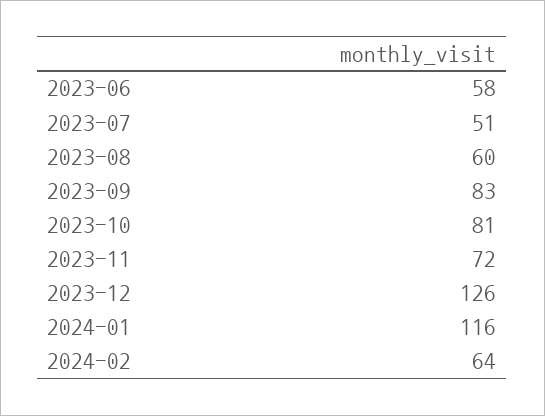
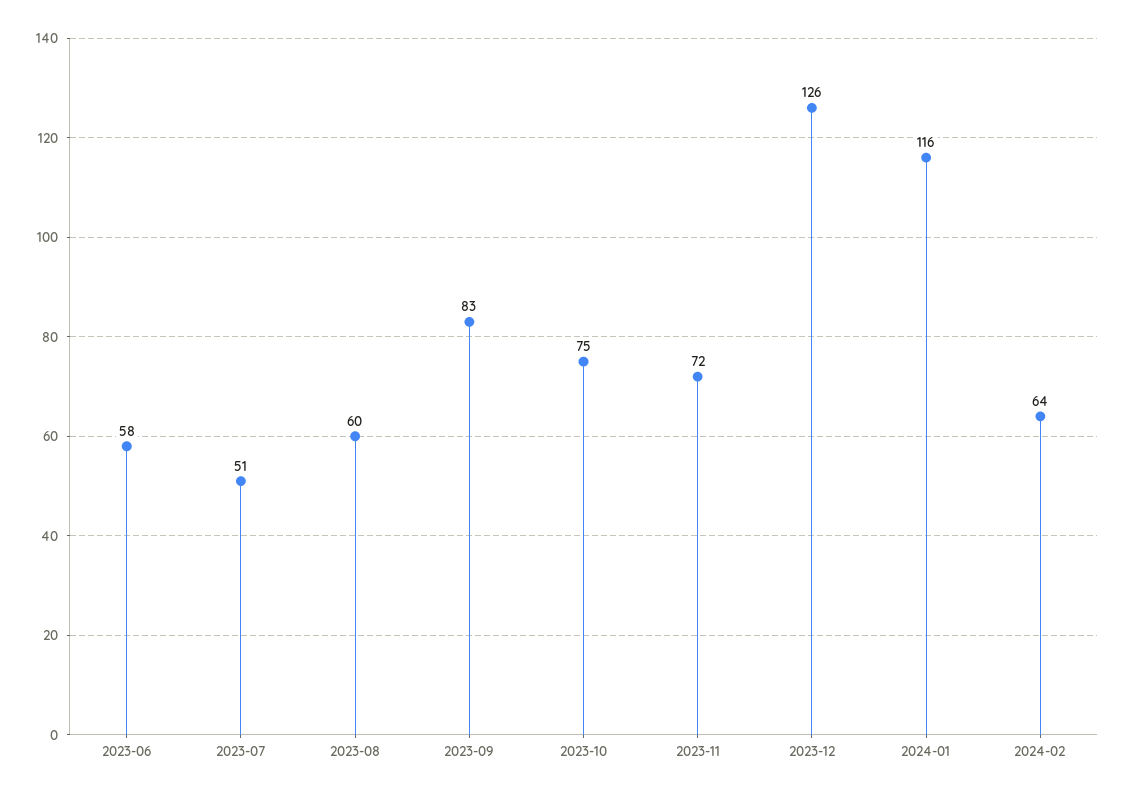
2023-10: 81 -> 75

